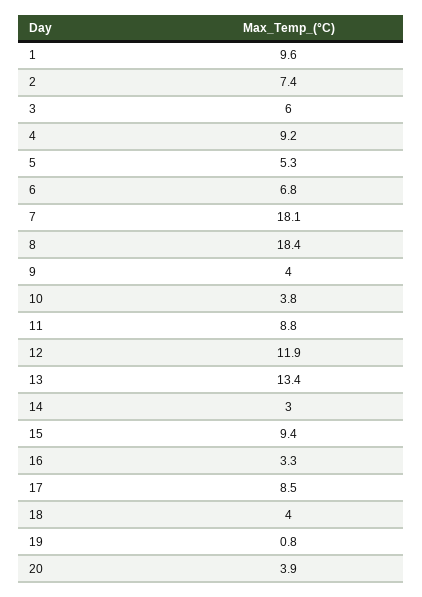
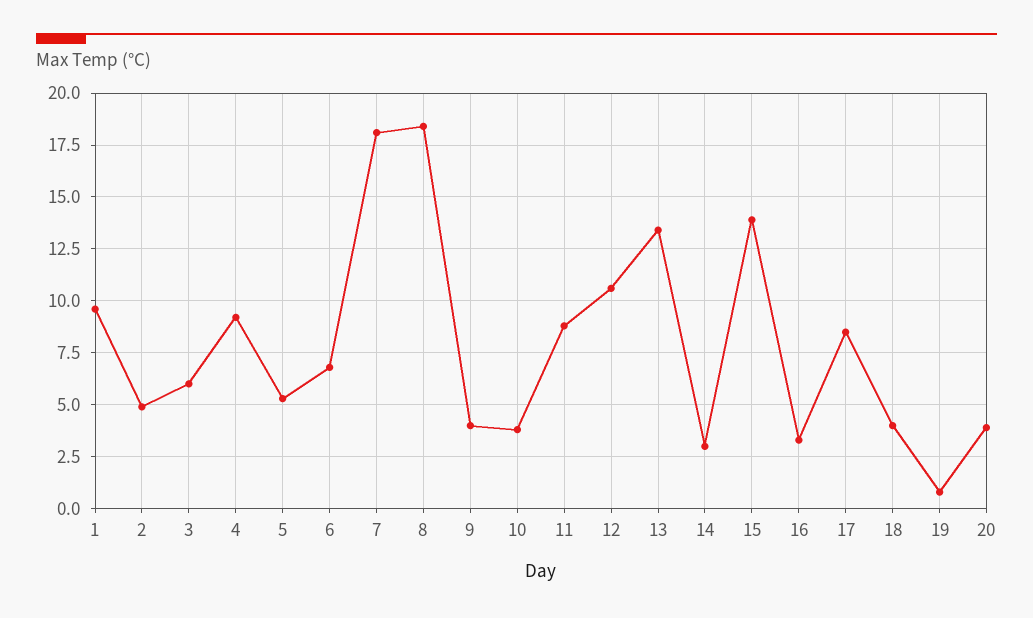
2: 7.4 -> 5
12: 11.9 -> 10.5
15: 9.4 -> 14

